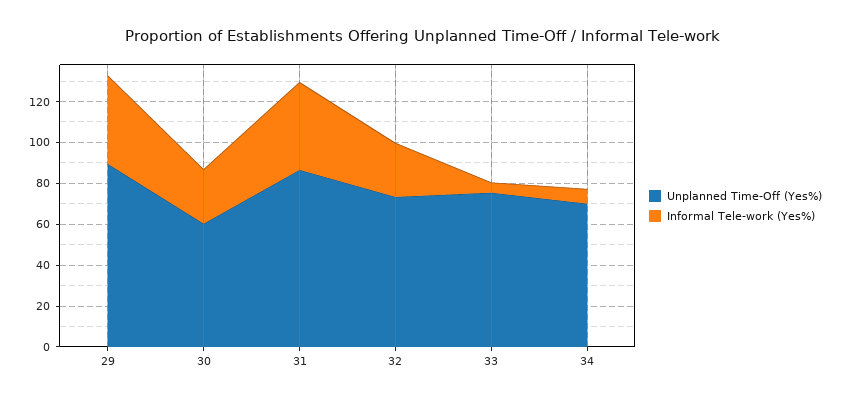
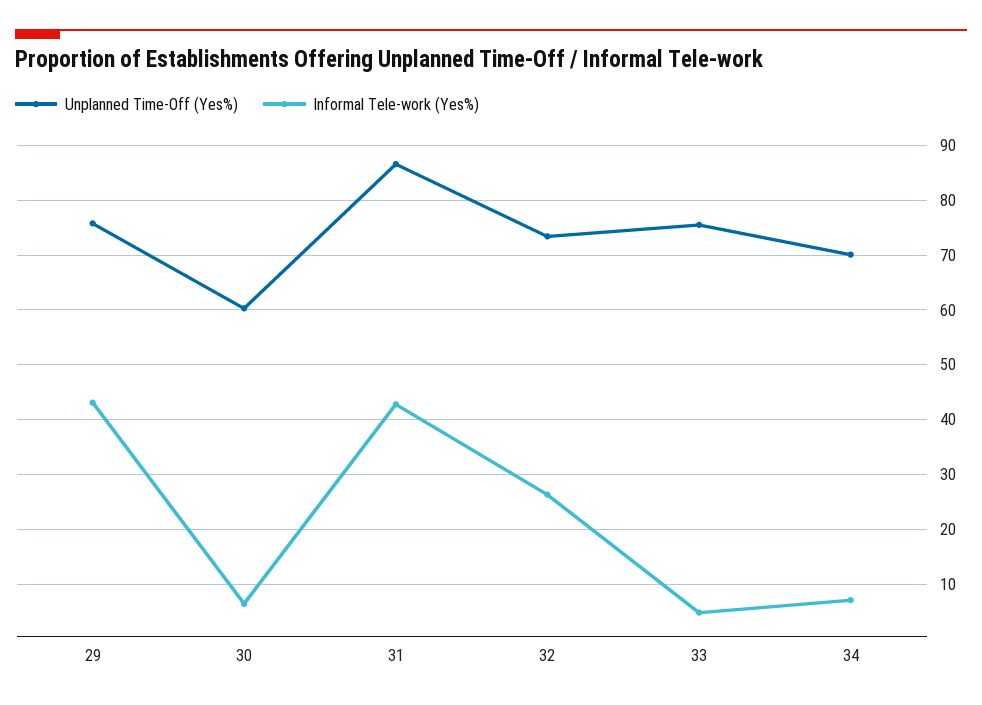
Unplanned Time-Off (Yes%), 29: 90 -> 76
Informal Tele-work (Yes%), 30: 25 -> 6

